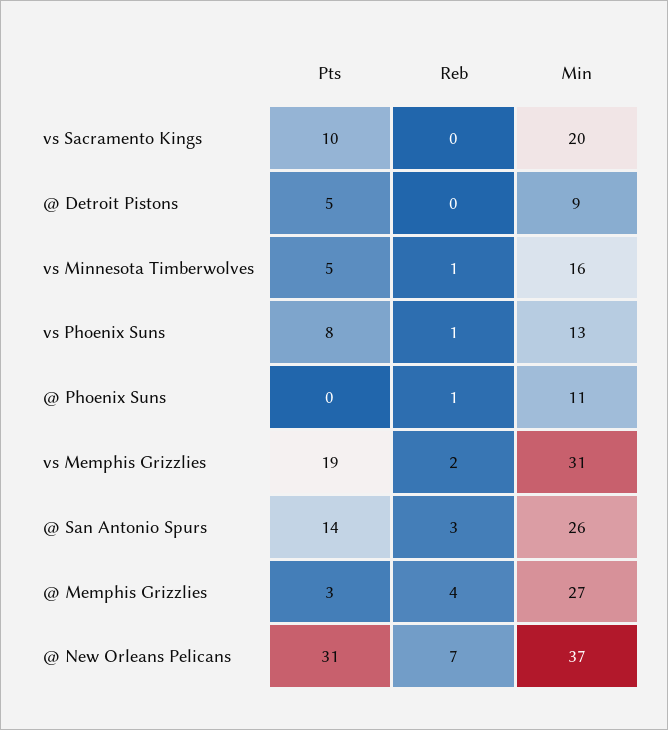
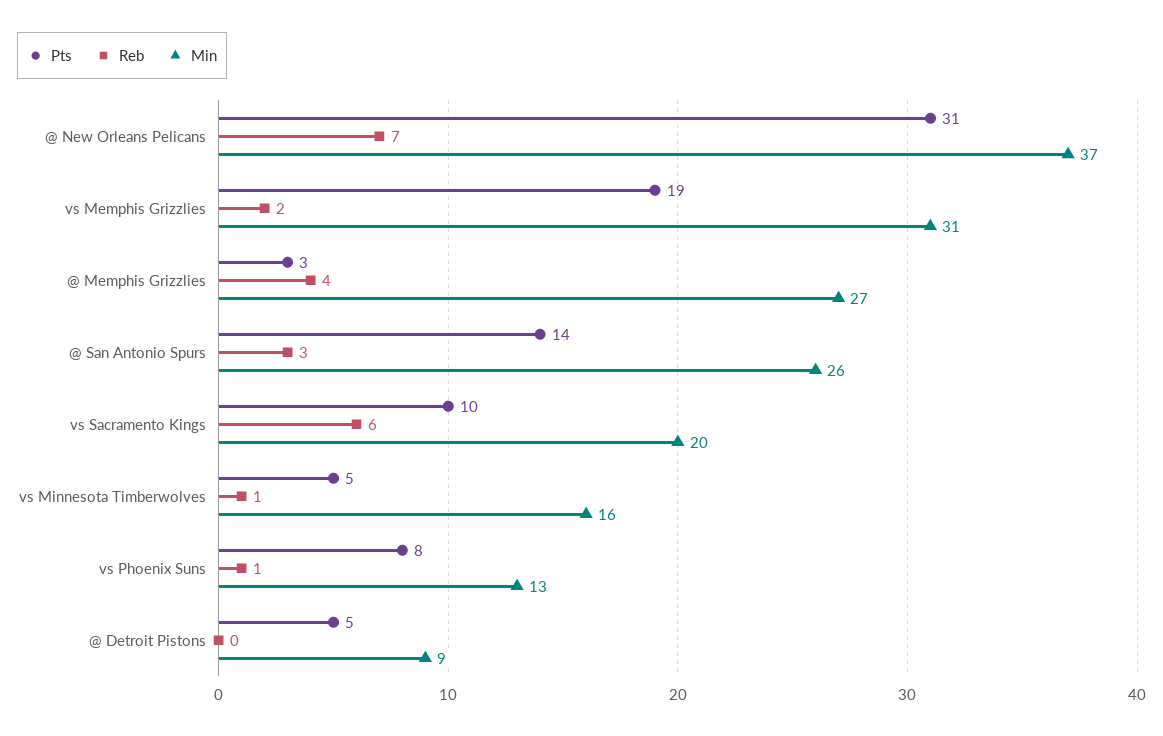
Reb, vs Sacramento Kings: 0 -> 6
Pts, @ Phoenix Suns: 0 -> none
Reb, @ Phoenix Suns: 1 -> none
Min, @ Phoenix Suns: 11 -> none

